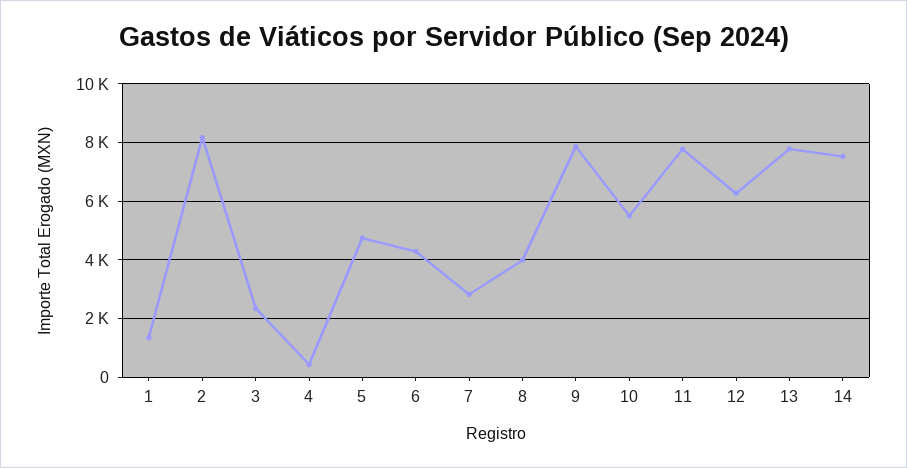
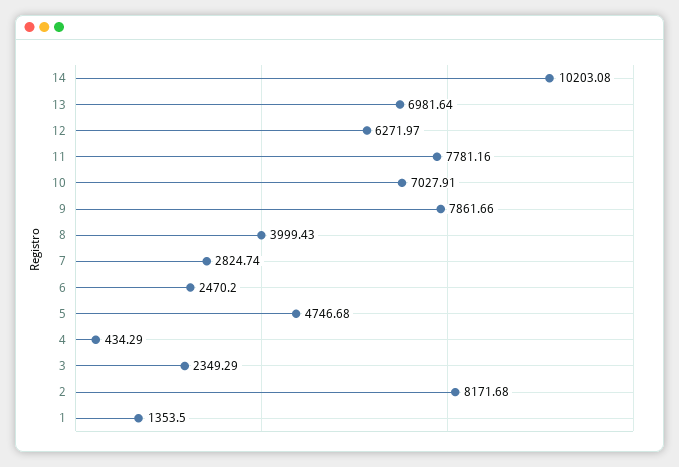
6: 4250 -> 2470.2
10: 5500 -> 7027.91
13: 7750 -> 6981.64
14: 7500 -> 10203.08

